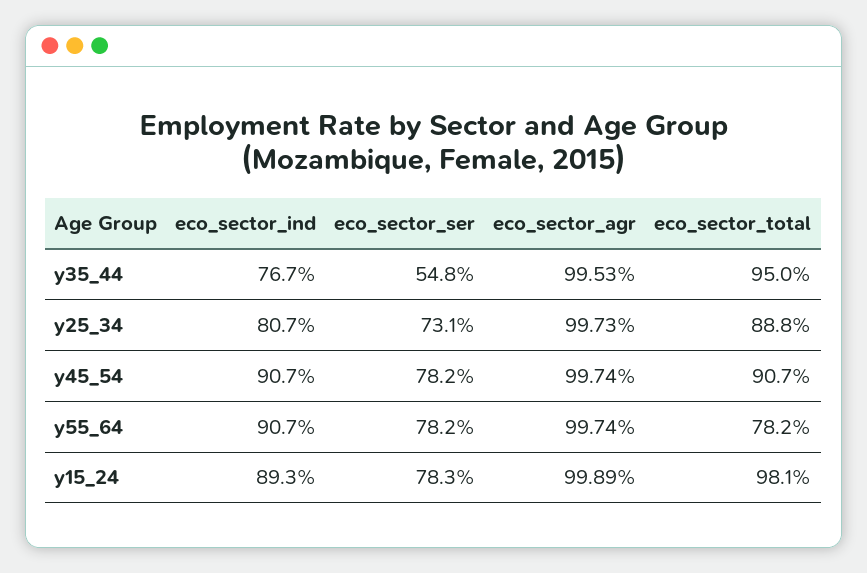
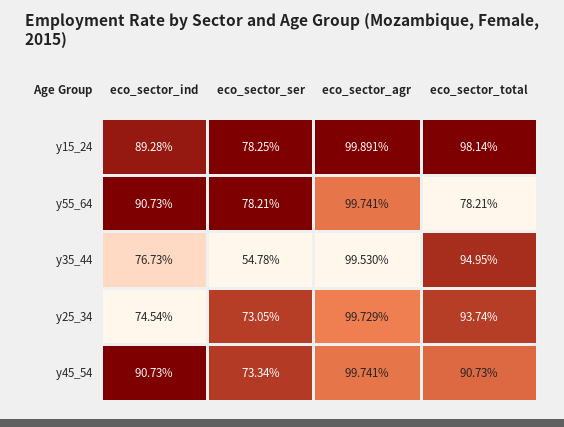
eco_sector_ind, y25_34: 80.7 -> 74.54
eco_sector_total, y25_34: 88.8 -> 93.74
eco_sector_ser, y45_54: 78.2 -> 73.34

